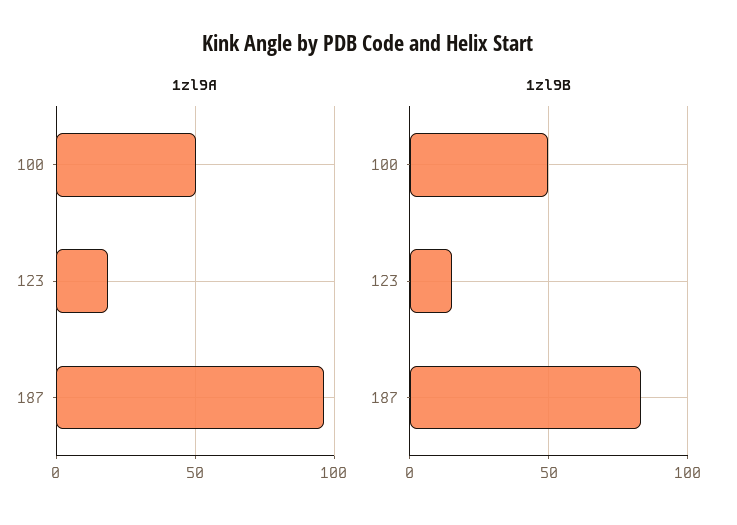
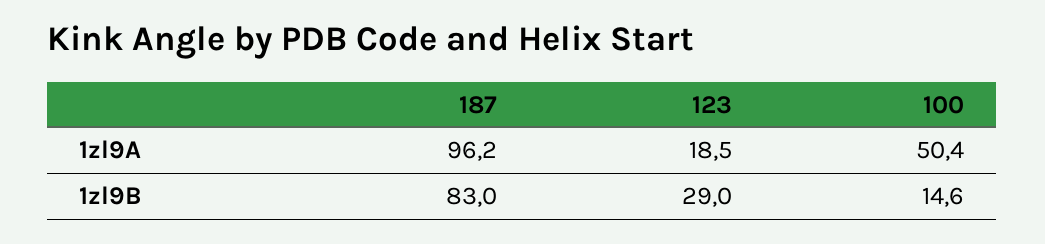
1zl9B, 100: 50 -> 14.6
1zl9B, 123: 15 -> 29

